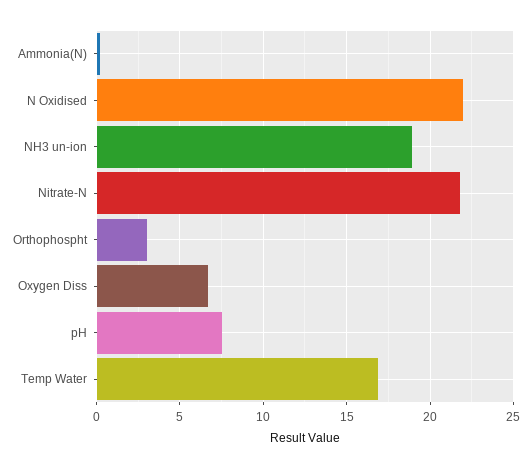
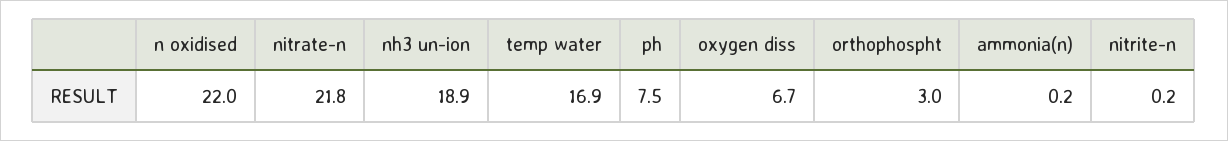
nitrite-n: none -> 0.2

